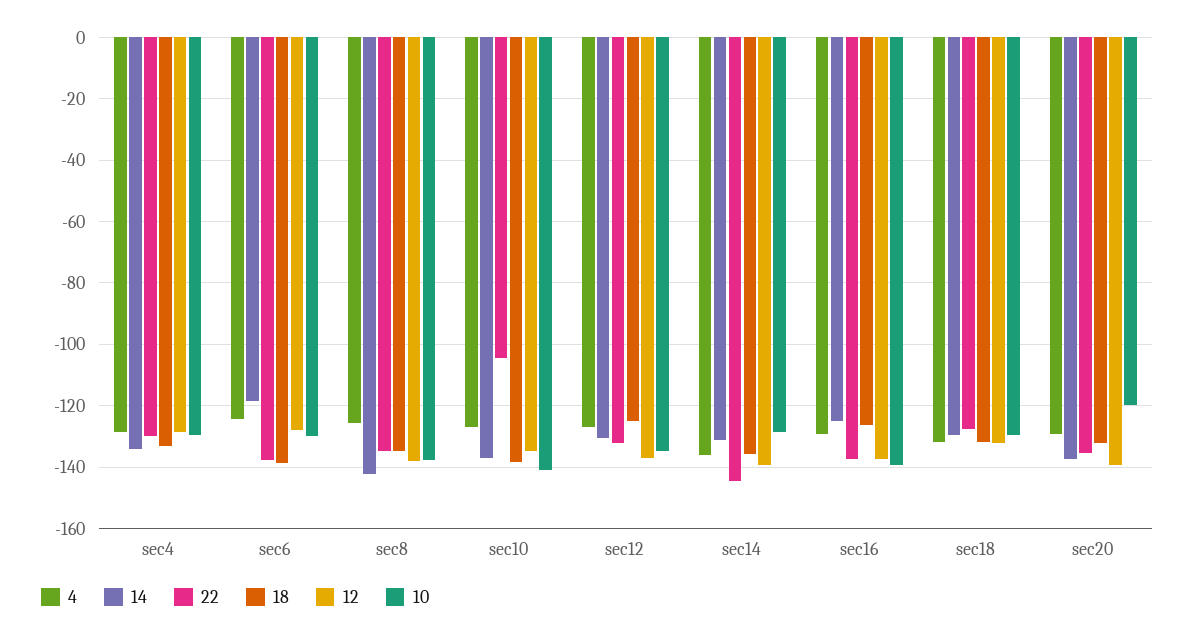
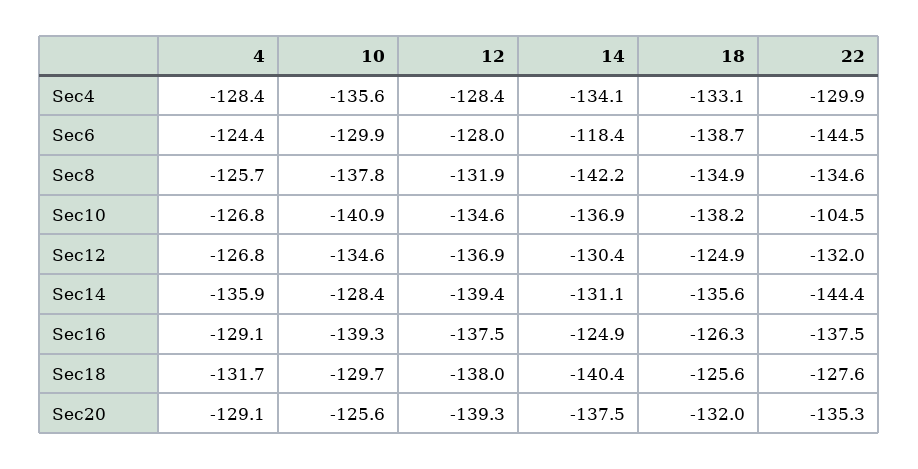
10, sec4: -130 -> -135.6
22, sec6: -138 -> -144.5
12, sec8: -138 -> -131.9
14, sec18: -130 -> -140.4
18, sec18: -132 -> -125.6
12, sec18: -132 -> -138
10, sec20: -120 -> -125.6

